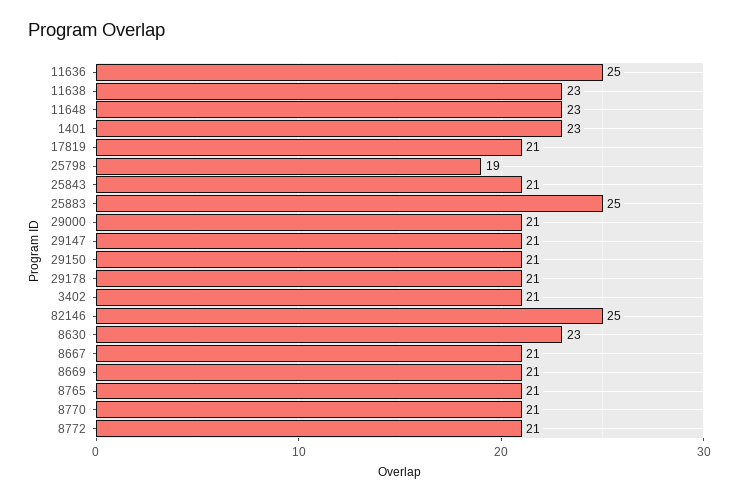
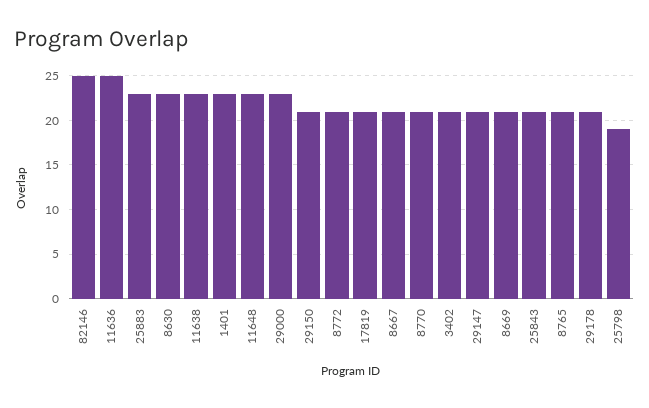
25883: 25 -> 23
29000: 21 -> 23

